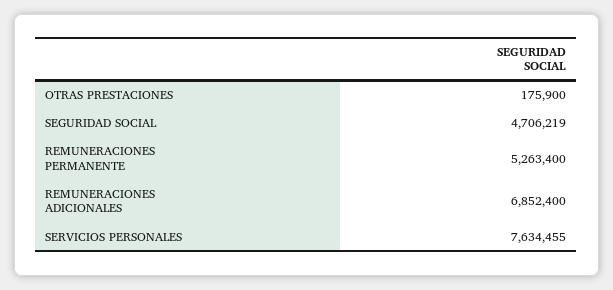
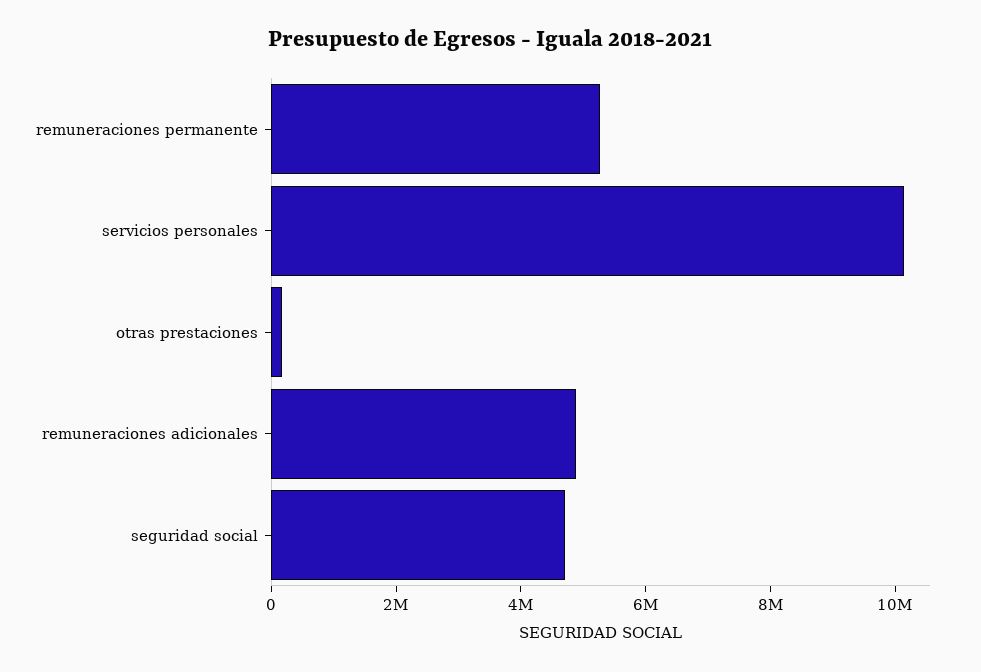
REMUNERACIONES ADICIONALES: 6852400 -> 5000000
SERVICIOS PERSONALES: 7634455 -> 10000000

